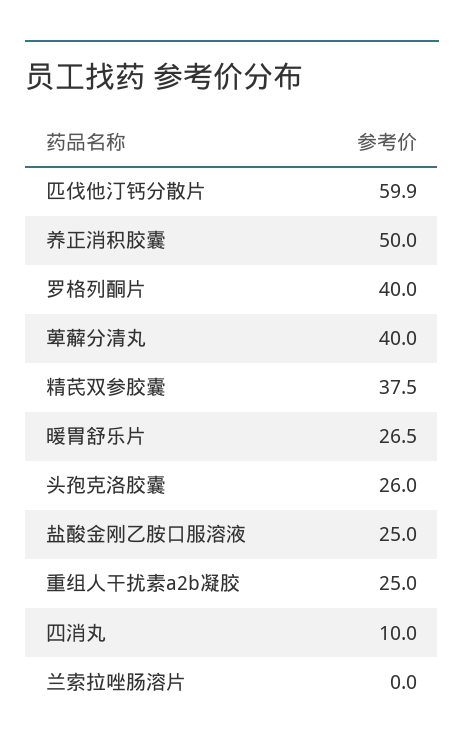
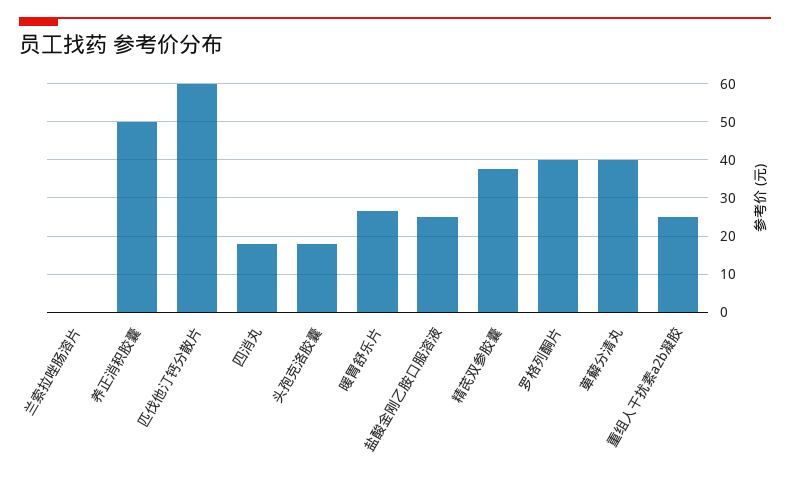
头孢克洛胶囊: 26 -> 18
四消丸: 10 -> 18

